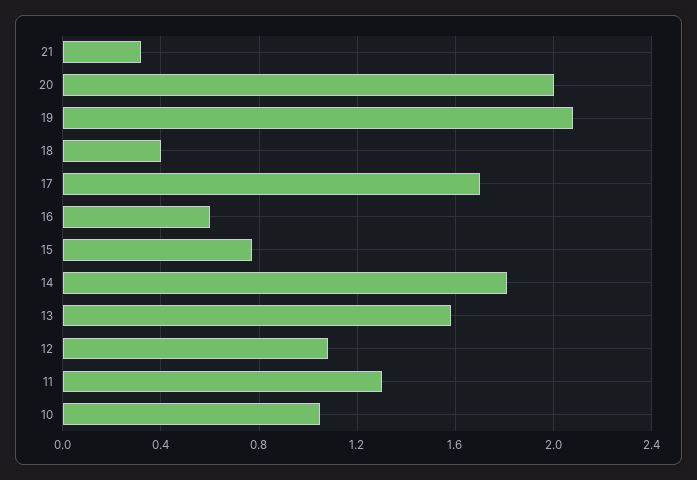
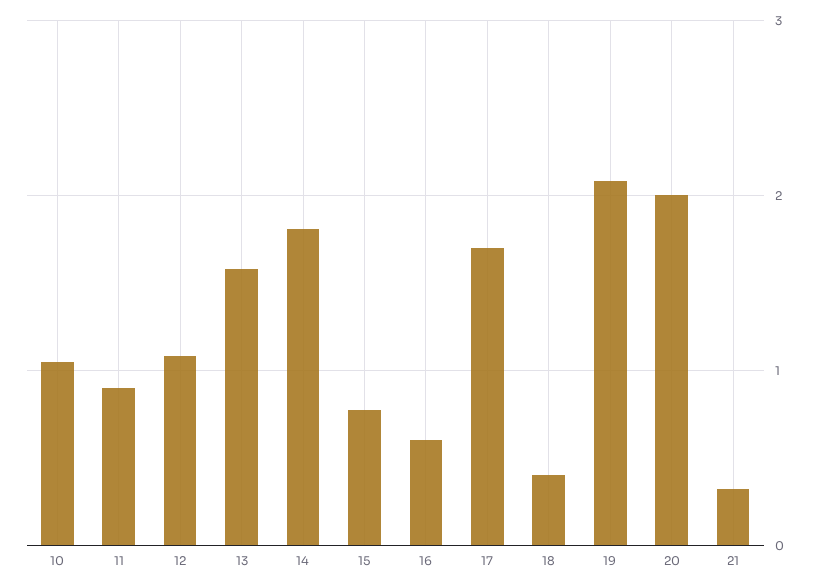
11: 1.3 -> 0.9

